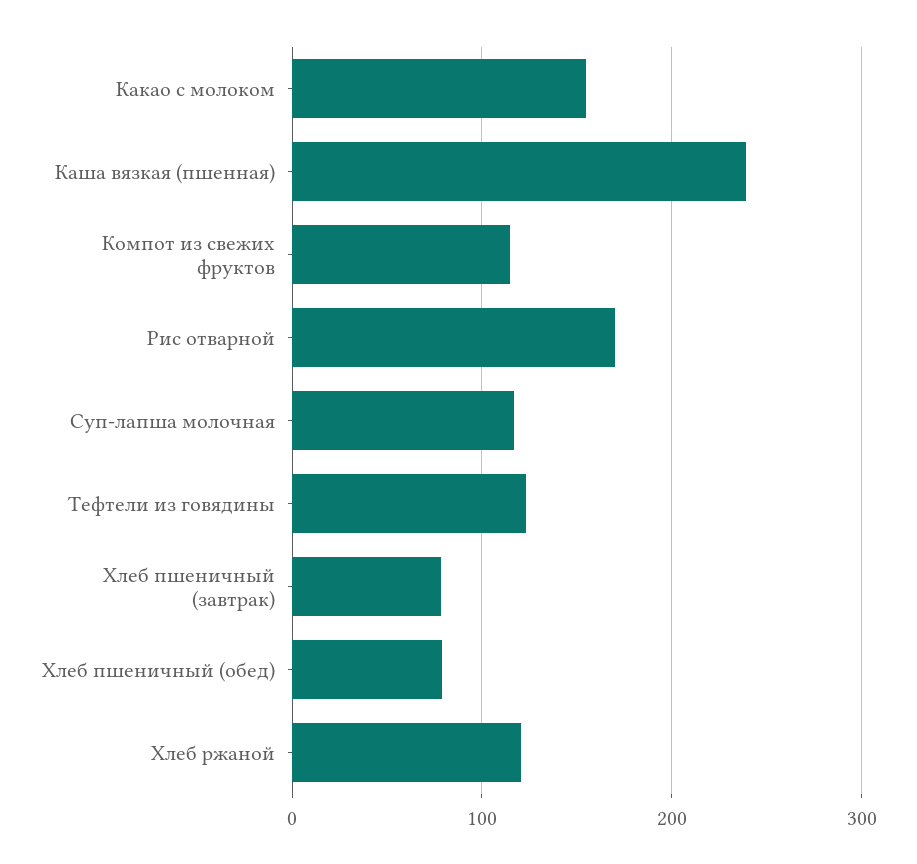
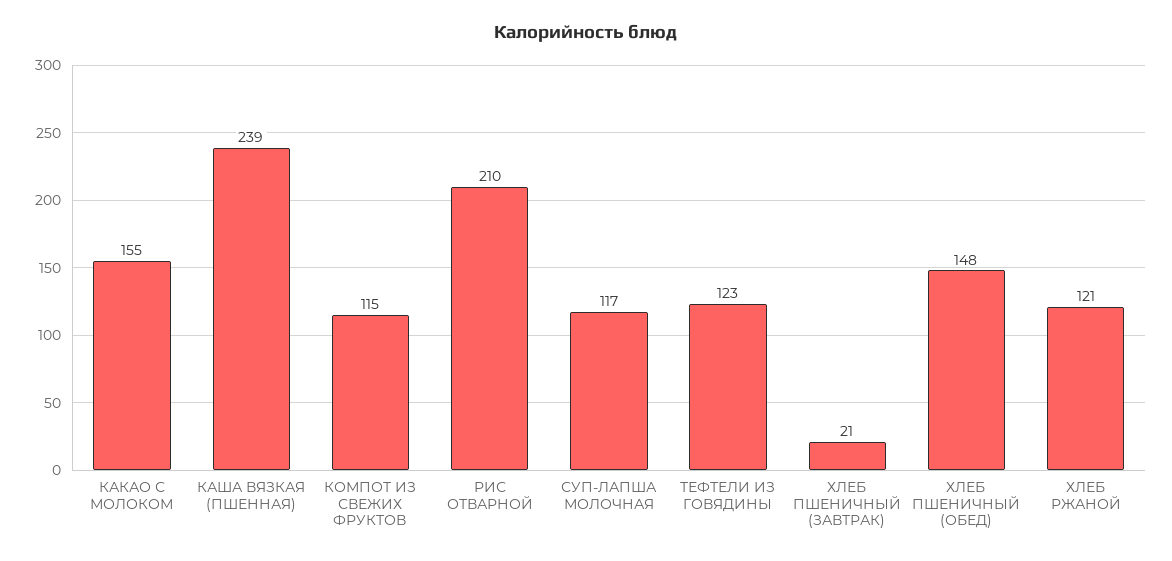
Рис отварной: 170 -> 210
Хлеб пшеничный (завтрак): 80 -> 21
Хлеб пшеничный (обед): 80 -> 148

